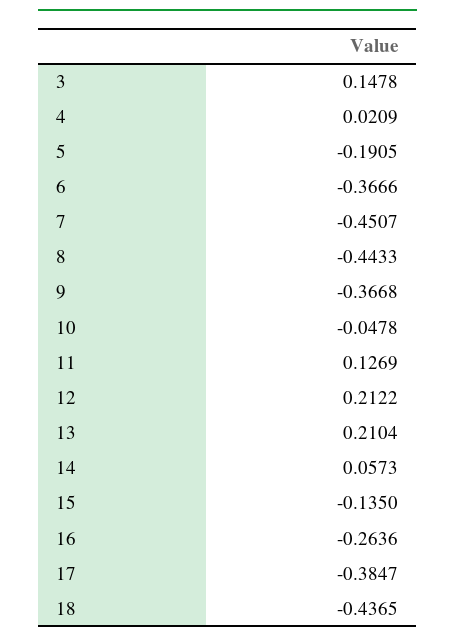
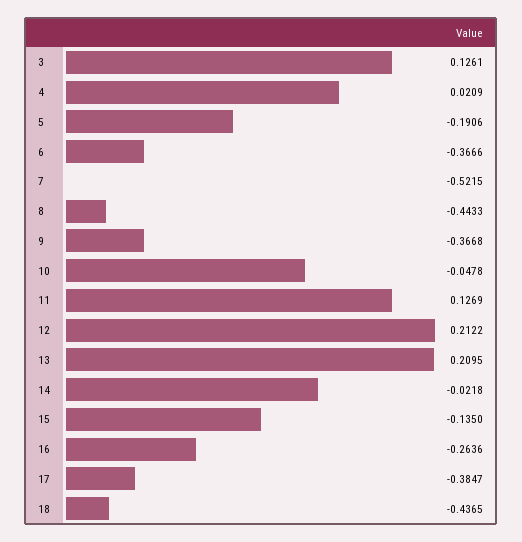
3: 0.1478 -> 0.1261
5: -0.1905 -> -0.1906
7: -0.4507 -> -0.5215
13: 0.2104 -> 0.2095
14: 0.0573 -> -0.0218

